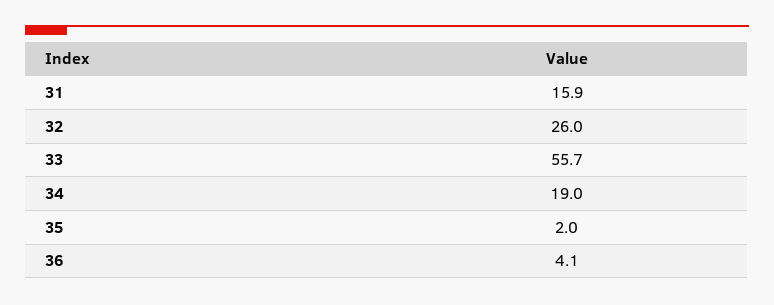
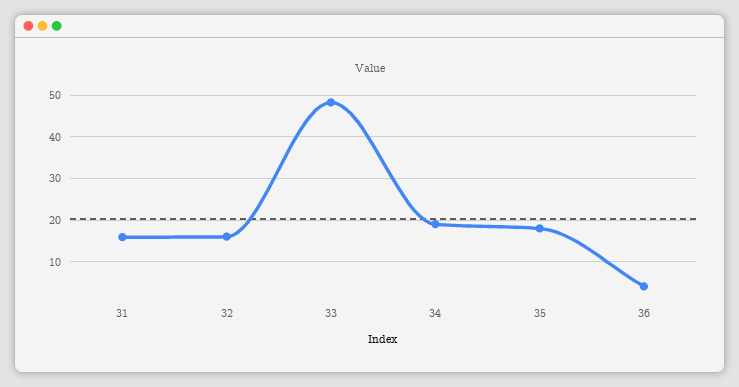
32: 26 -> 16
33: 55.7 -> 48
35: 2 -> 18

